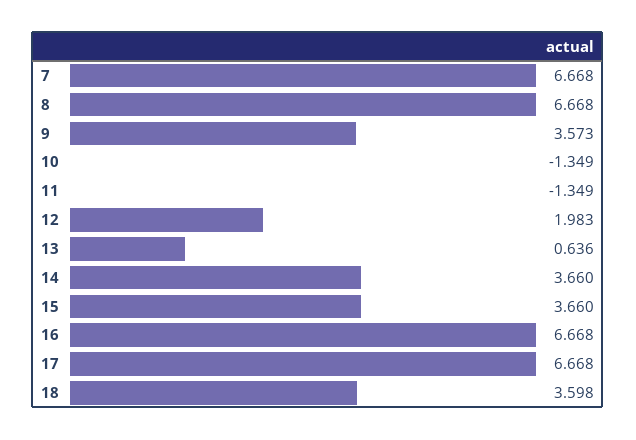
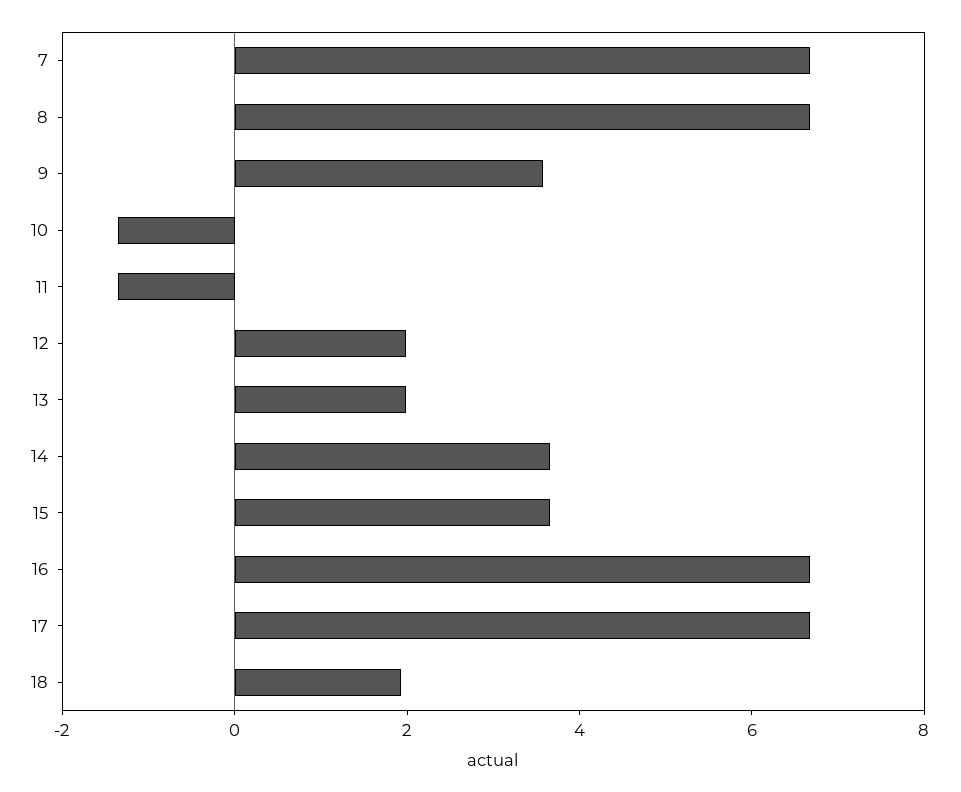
13: 0.636 -> 2
18: 3.598 -> 2

